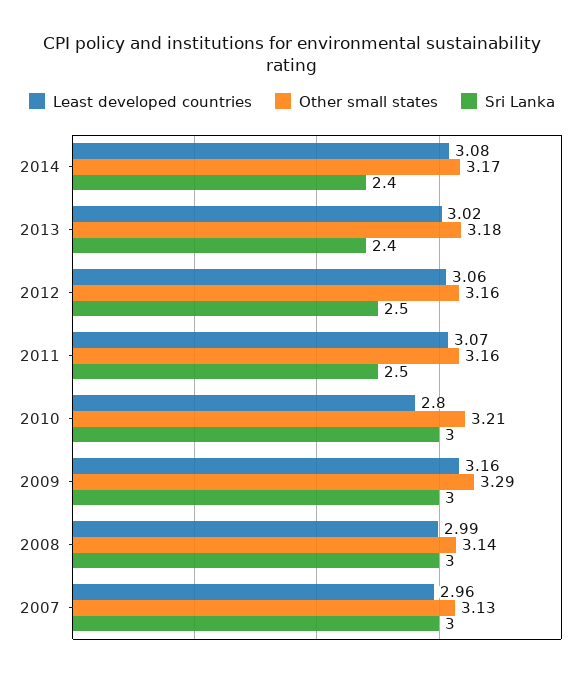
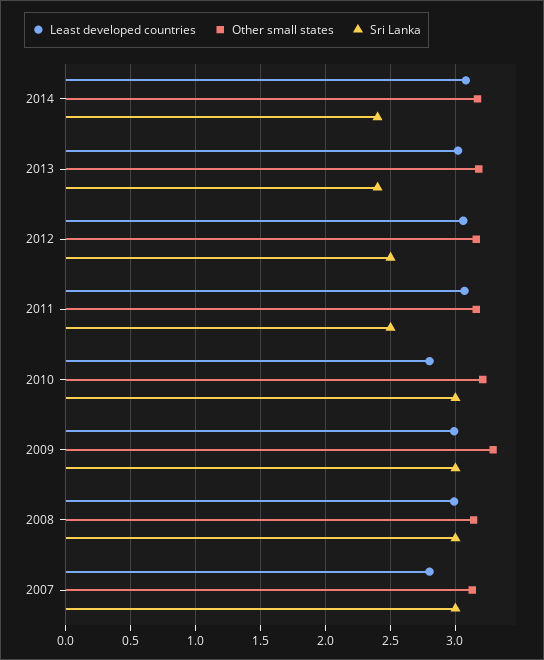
Least developed countries, 2009: 3.16 -> 3
Least developed countries, 2007: 2.96 -> 2.8

